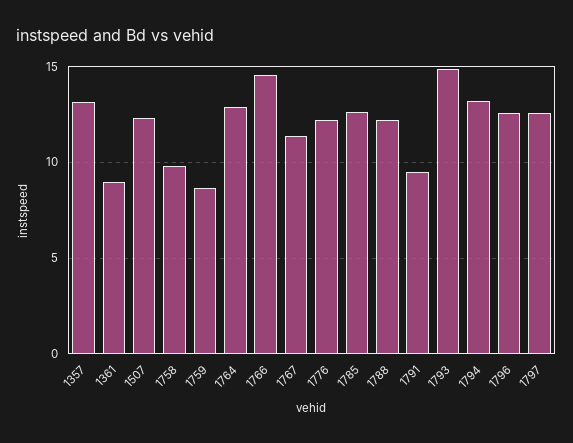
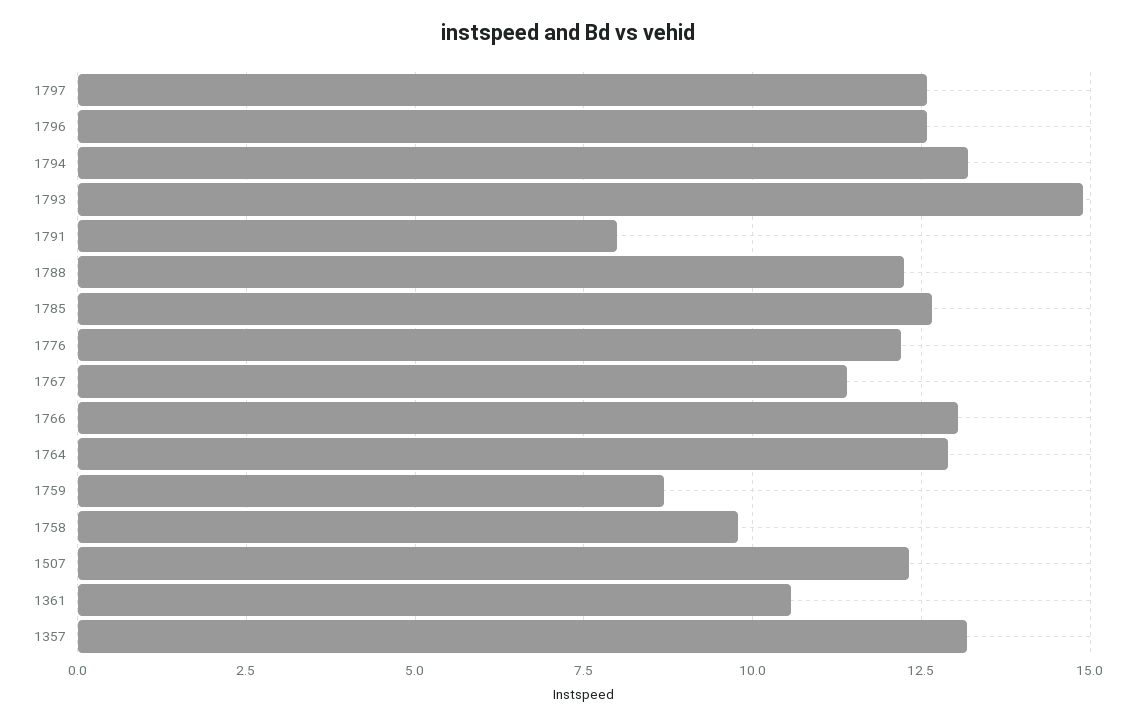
1361: 9 -> 10.5
1766: 14.5 -> 13
1791: 9.5 -> 8

